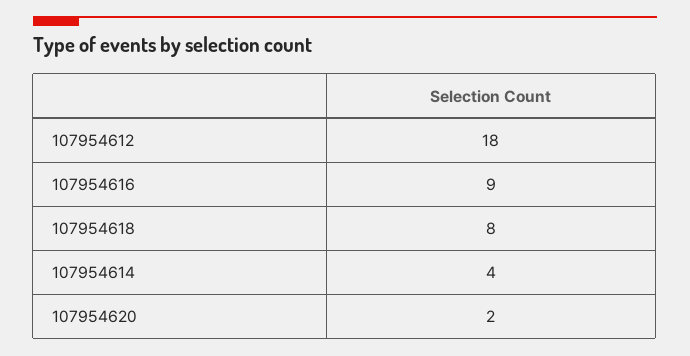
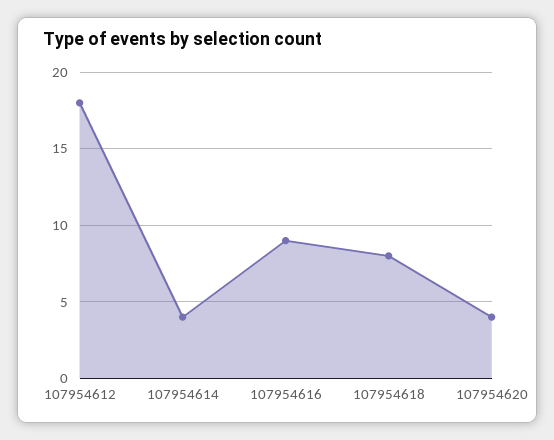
107954620: 2 -> 4

